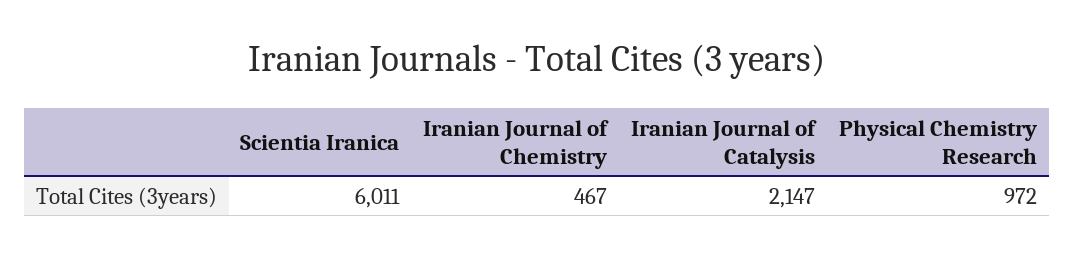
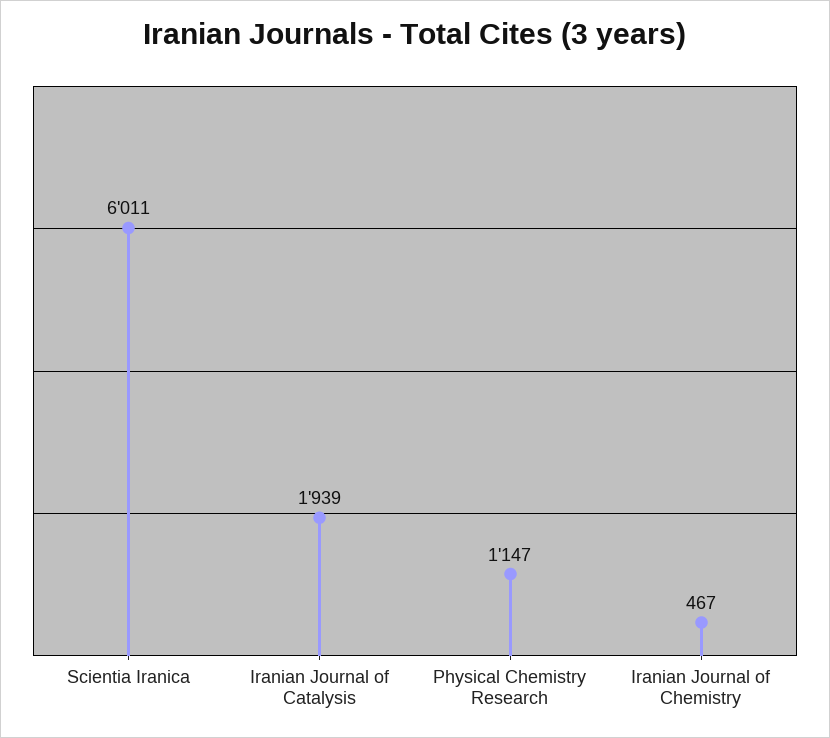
Iranian Journal of Catalysis: 2147 -> 1939
Physical Chemistry Research: 972 -> 1147

